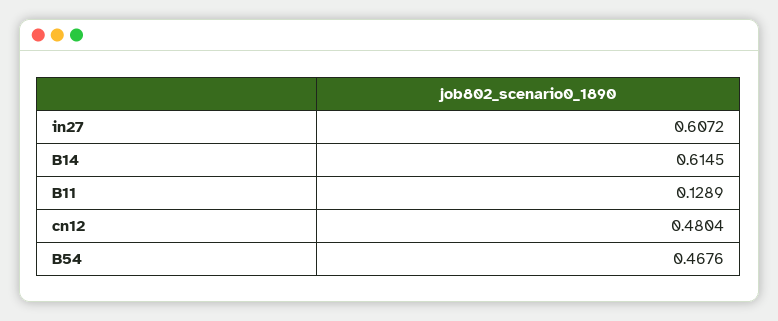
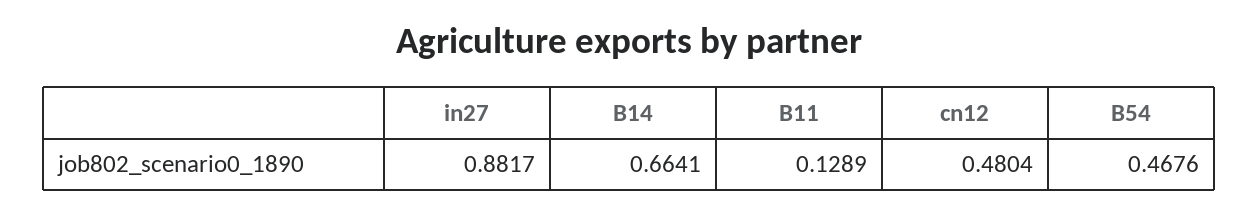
in27: 0.6072 -> 0.8817
B14: 0.6145 -> 0.6641

